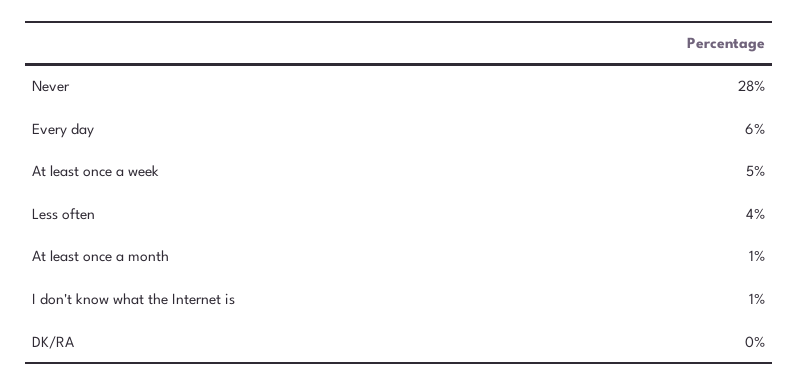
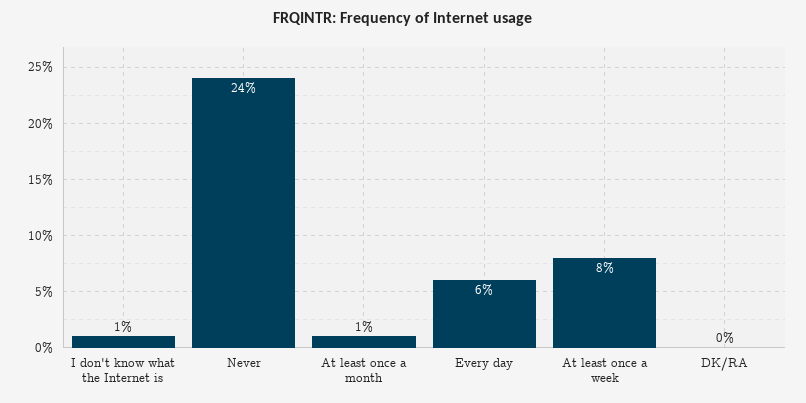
Never: 28 -> 24
At least once a week: 5 -> 8
Less often: 4 -> none

